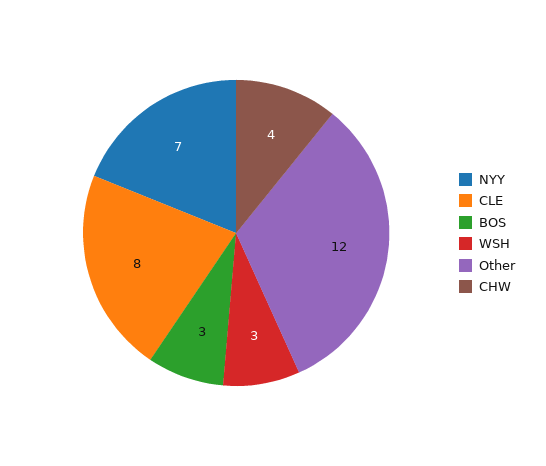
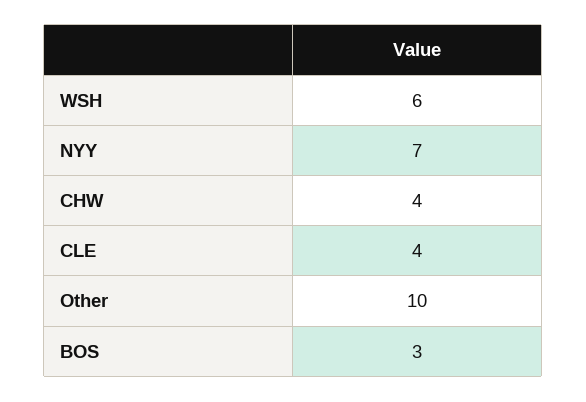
CLE: 8 -> 4
WSH: 3 -> 6
Other: 12 -> 10

